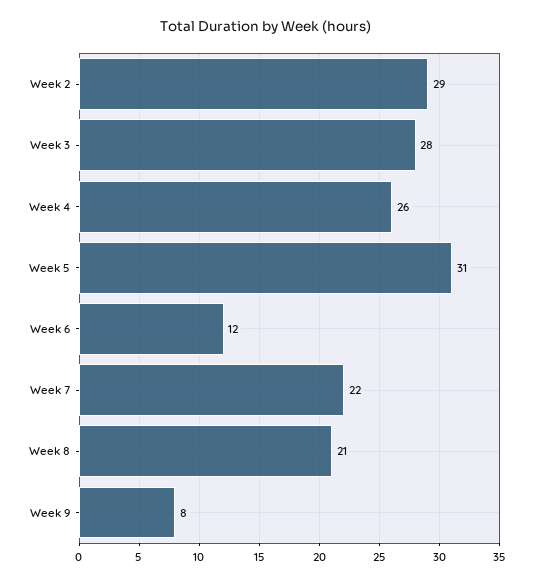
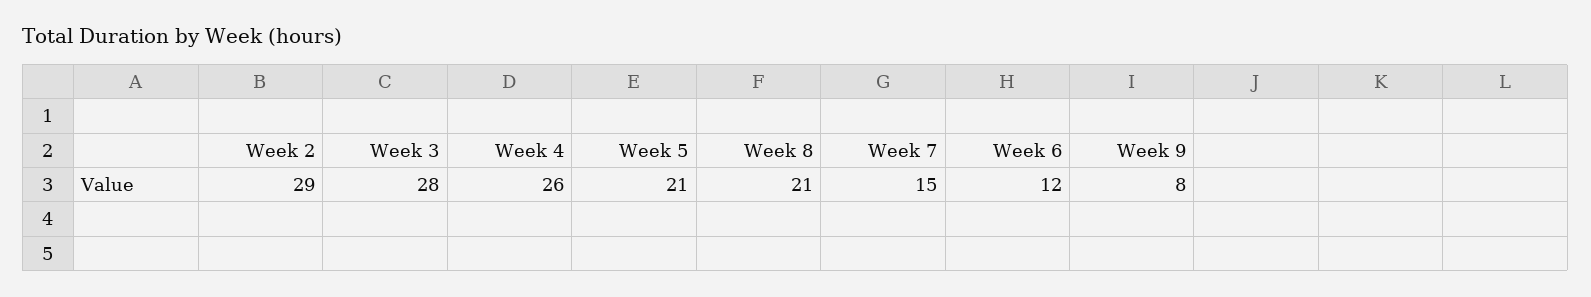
Week 5: 31 -> 21
Week 7: 22 -> 15

